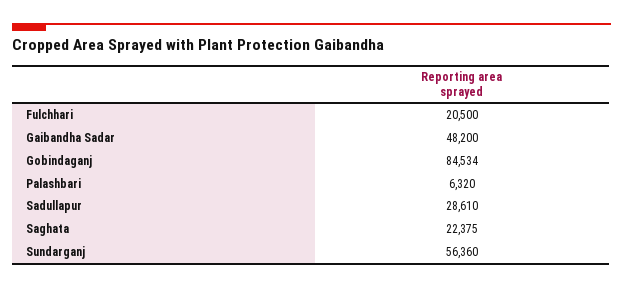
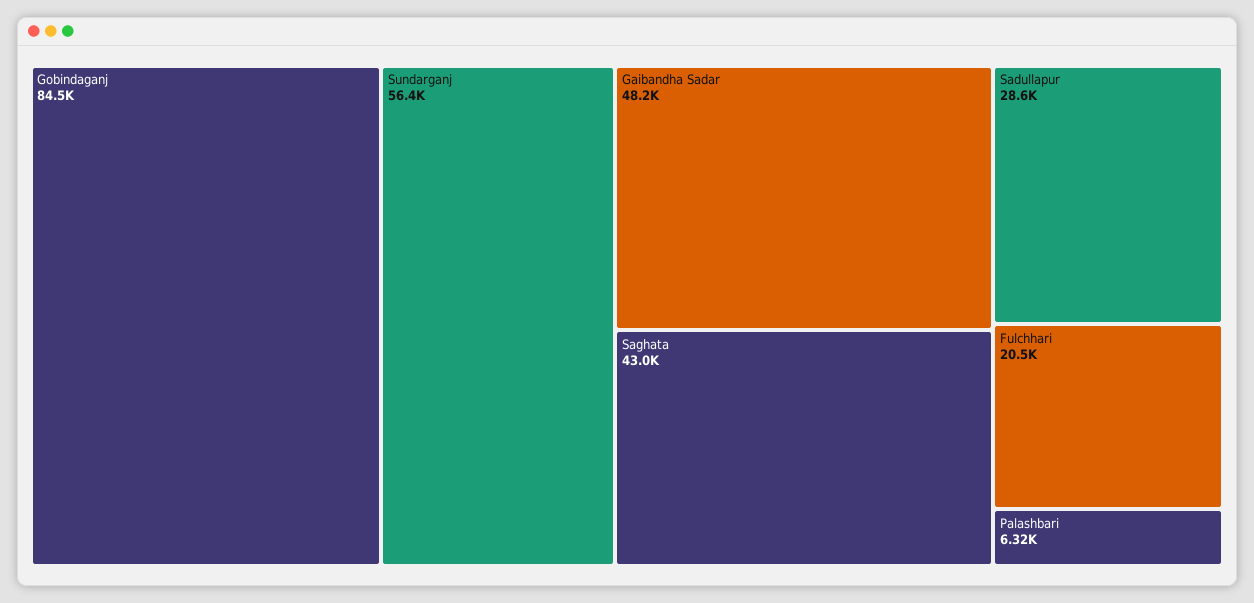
Saghata: 22375 -> 43000

